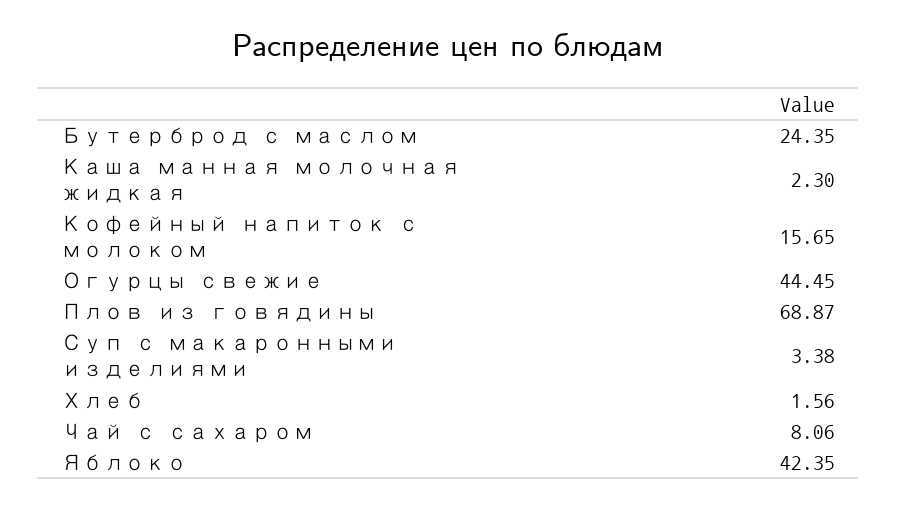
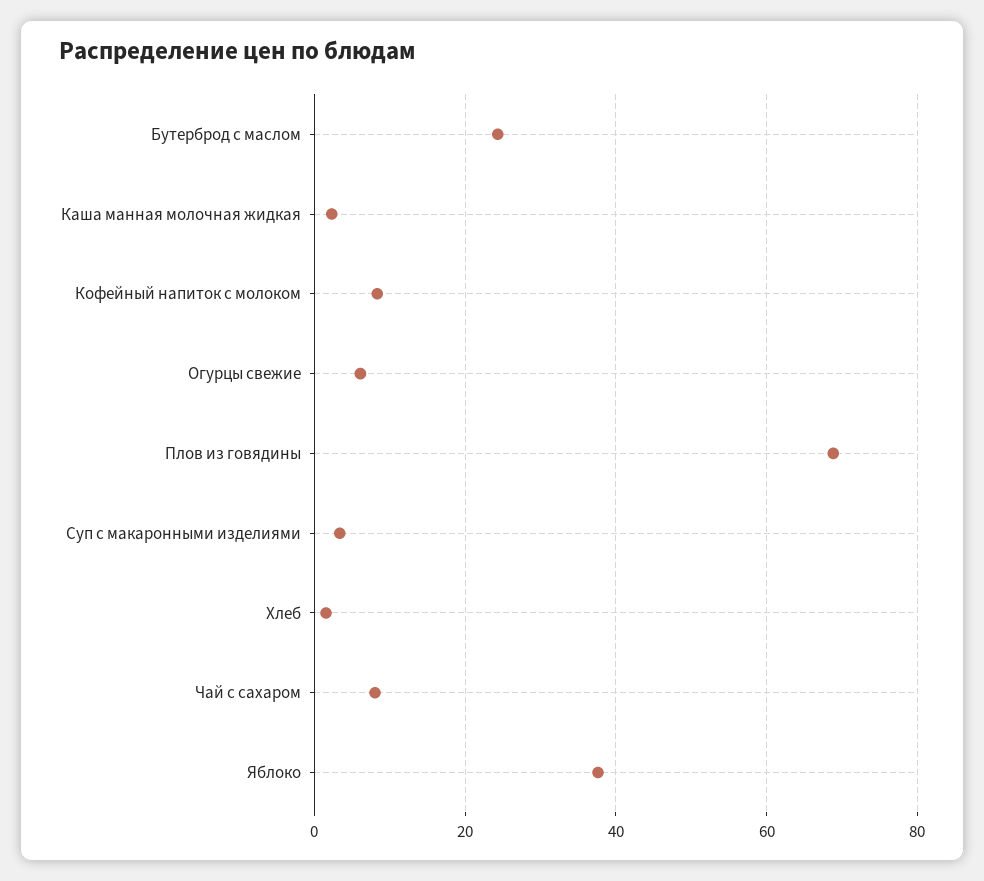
Кофейный напиток с молоком: 15.65 -> 8
Огурцы свежие: 44.45 -> 6
Яблоко: 42.35 -> 38

